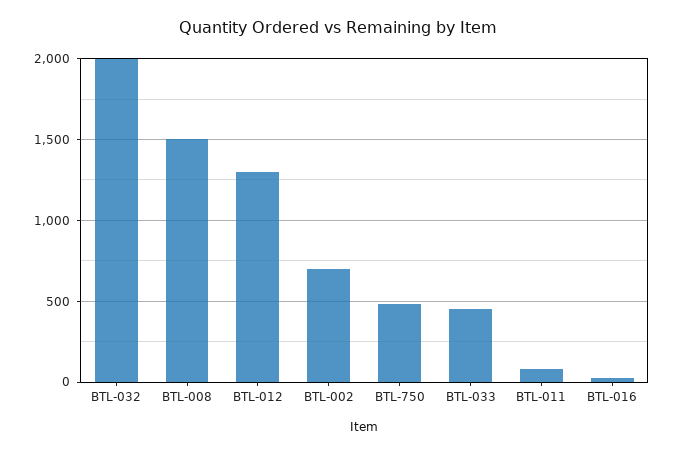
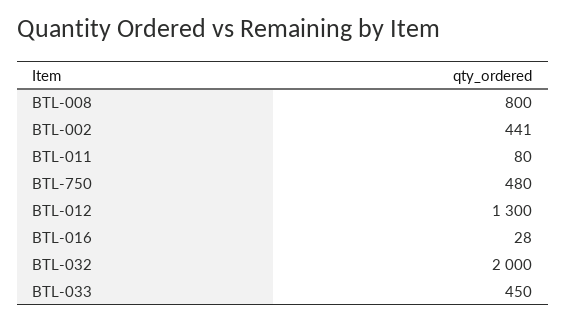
BTL-008: 1500 -> 800
BTL-002: 700 -> 441

